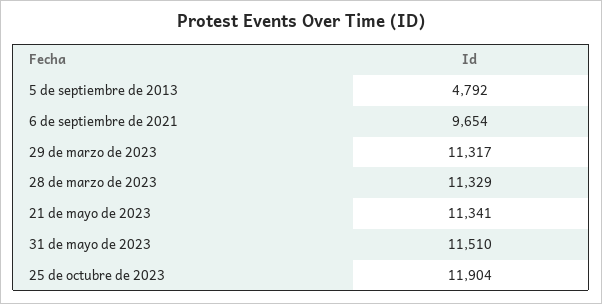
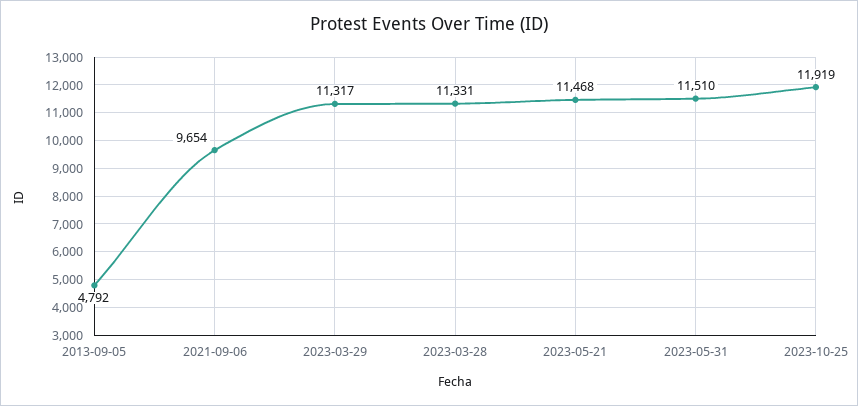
28 de marzo de 2023: 11329 -> 11331
21 de mayo de 2023: 11341 -> 11468
25 de octubre de 2023: 11904 -> 11919

